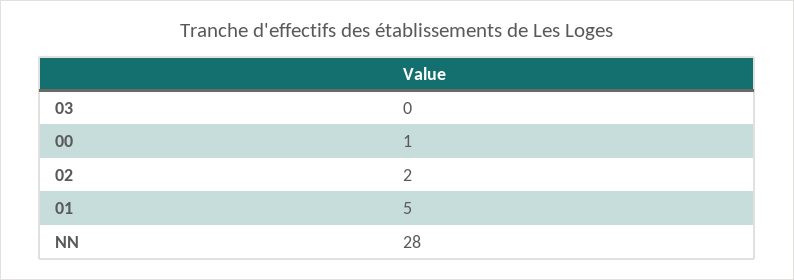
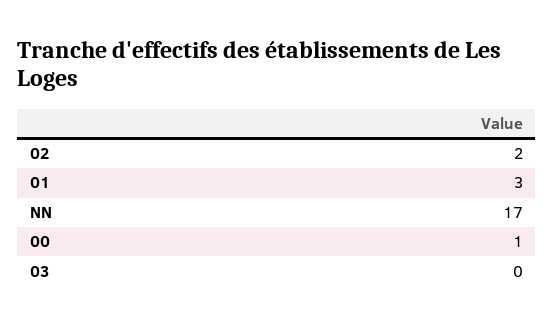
01: 5 -> 3
NN: 28 -> 17

